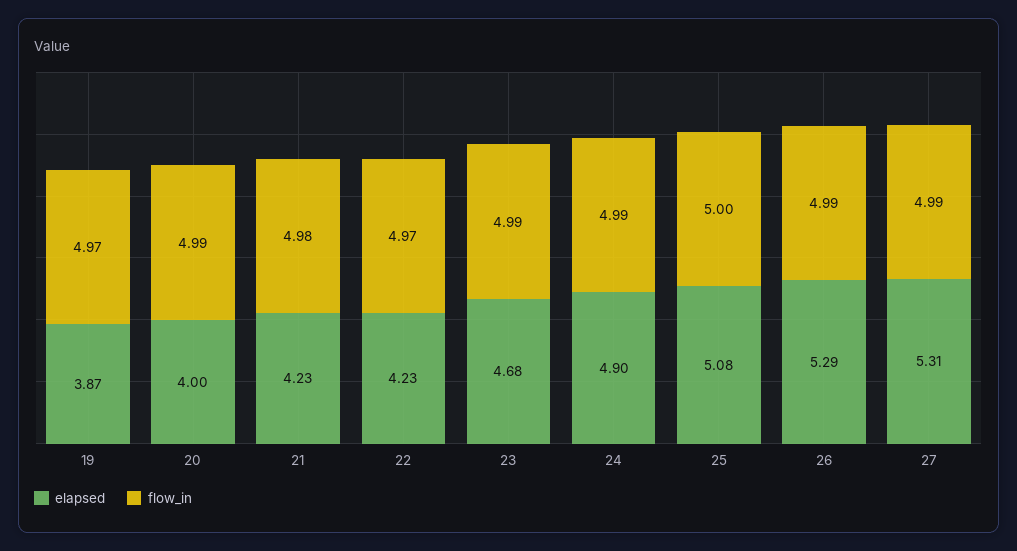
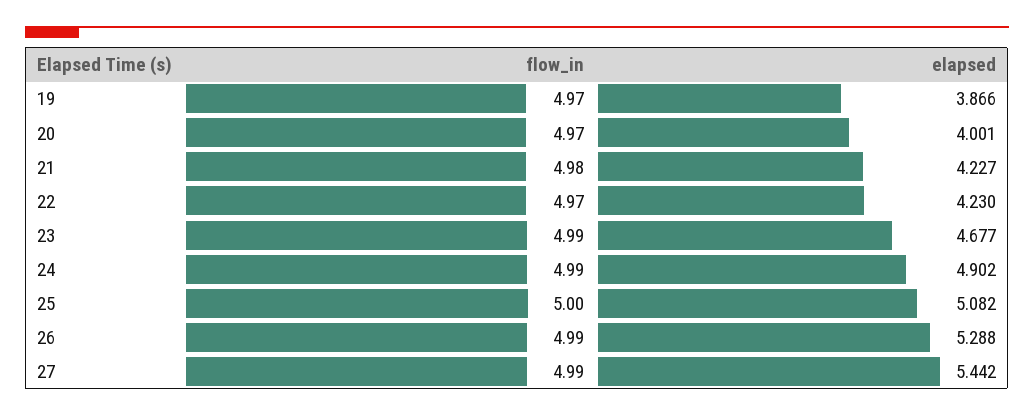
flow_in, 20: 4.99 -> 4.97
elapsed, 27: 5.31 -> 5.442

